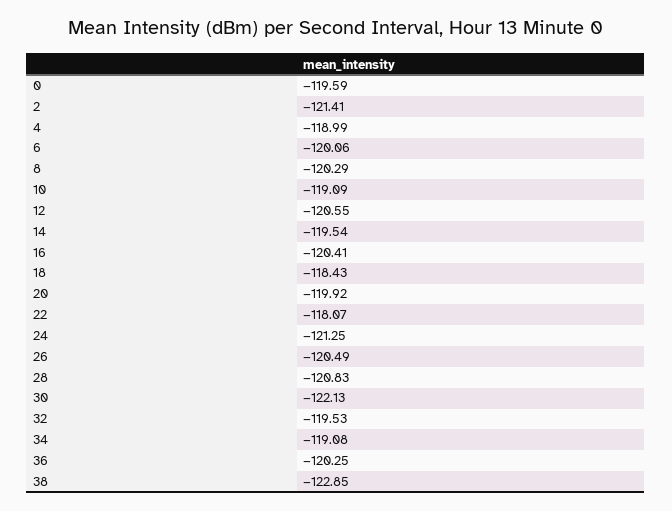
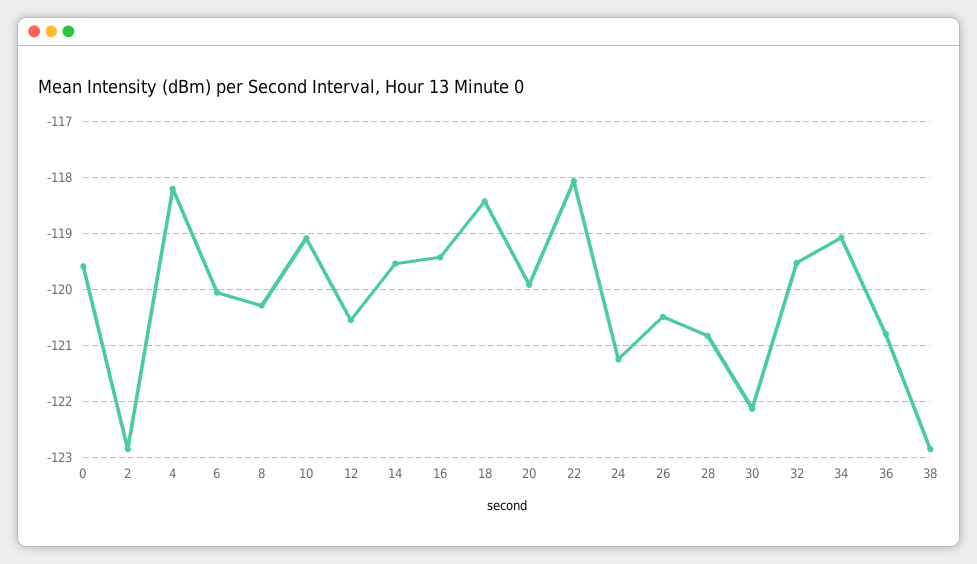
2: -121.41 -> -122.8
4: -118.99 -> -118.2
16: -120.41 -> -119.4
36: -120.25 -> -120.8

